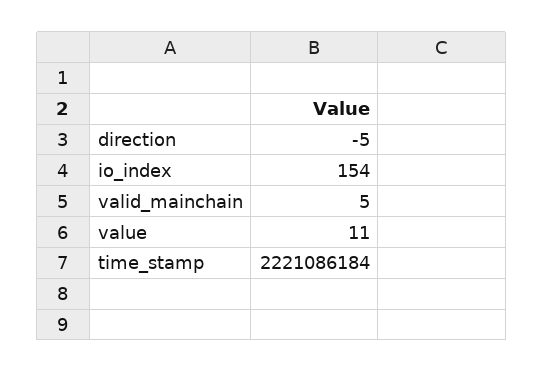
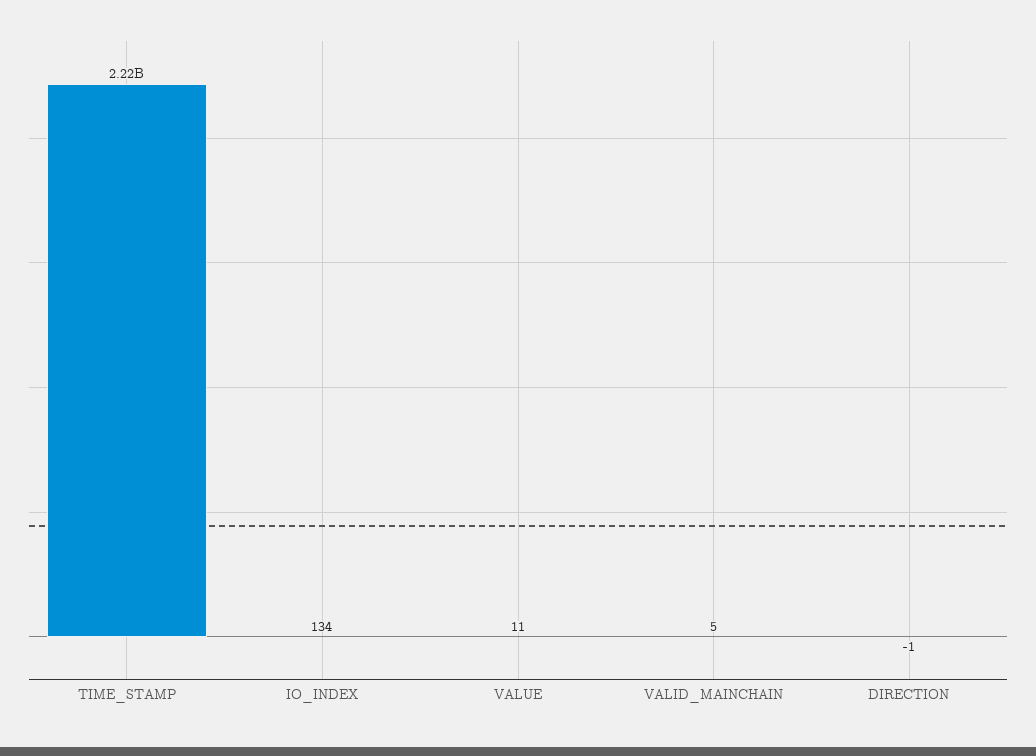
direction: -5 -> -1
io_index: 154 -> 134

